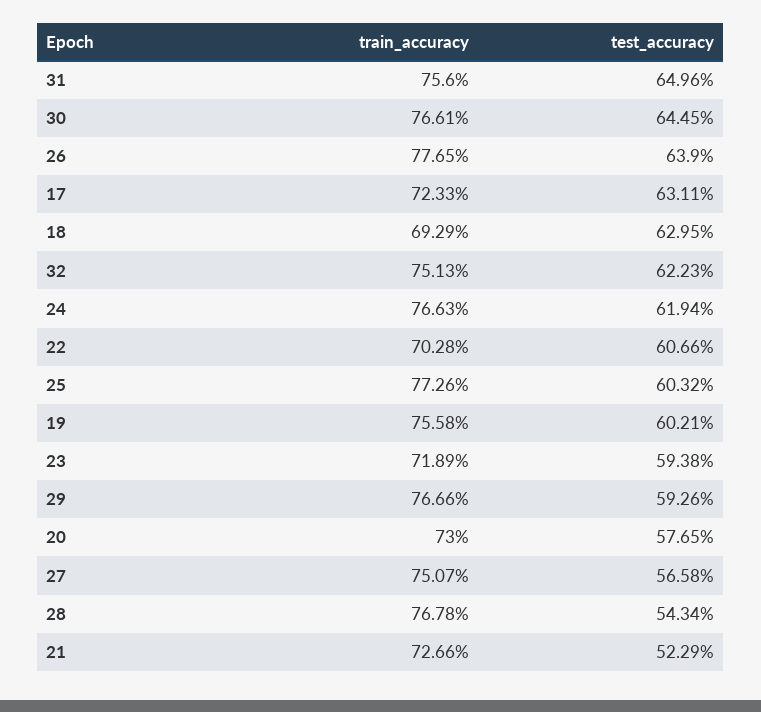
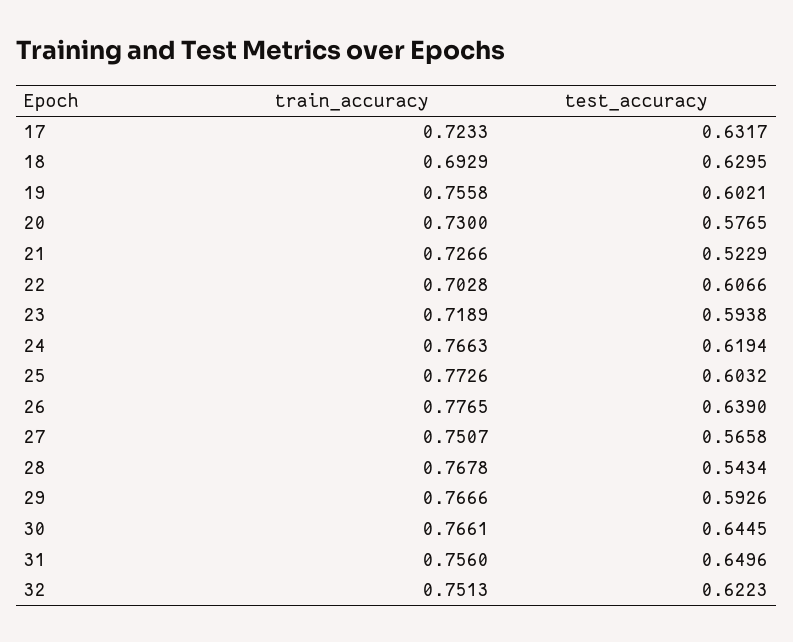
test_accuracy, 17: 0.6311 -> 0.6317

